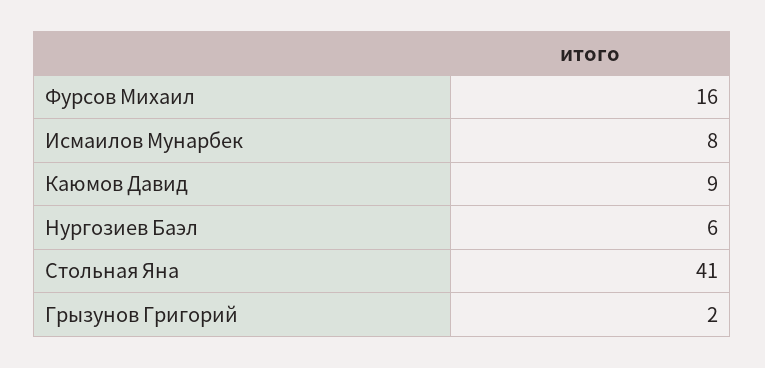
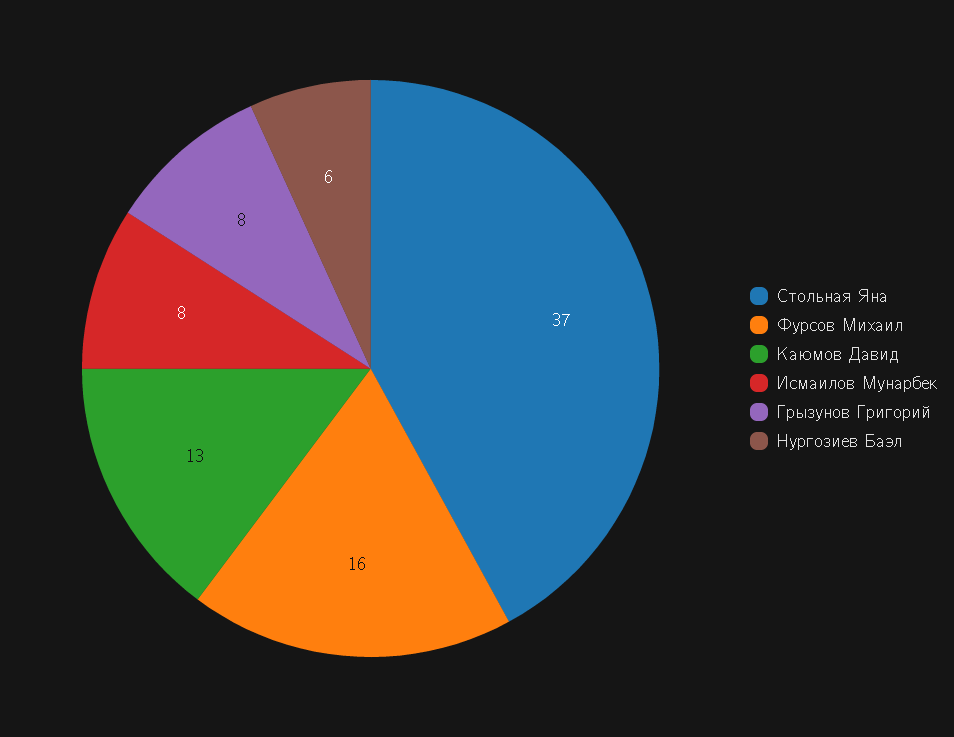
Каюмов Давид: 9 -> 13
Стольная Яна: 41 -> 37
Грызунов Григорий: 2 -> 8

